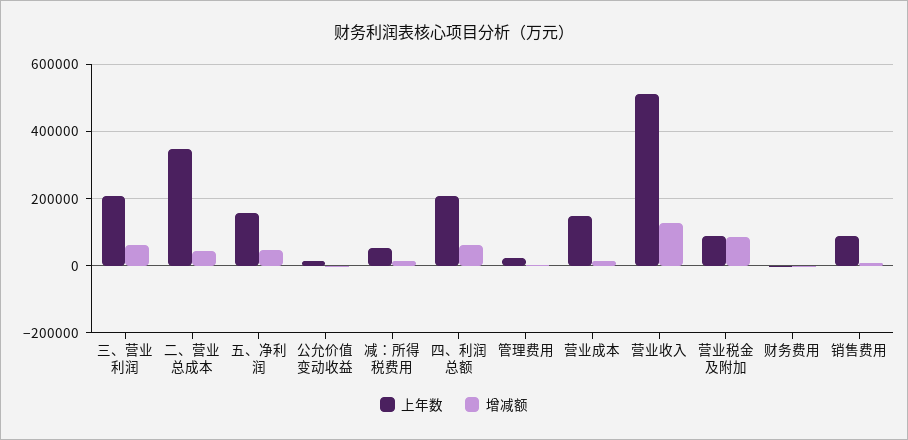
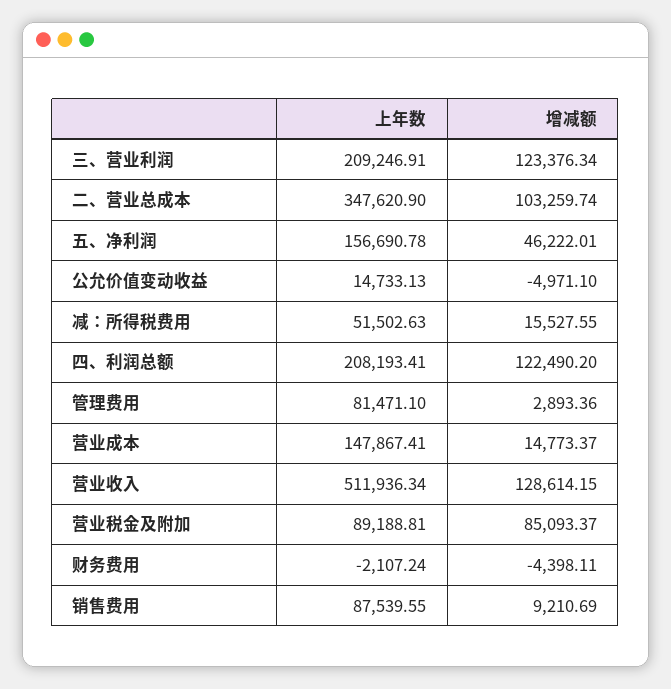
增减额, 三、营业利润: 60000 -> 123376.34
增减额, 二、营业总成本: 40000 -> 103259.74
增减额, 四、利润总额: 60000 -> 122490.2
上年数, 管理费用: 20000 -> 81471.1

